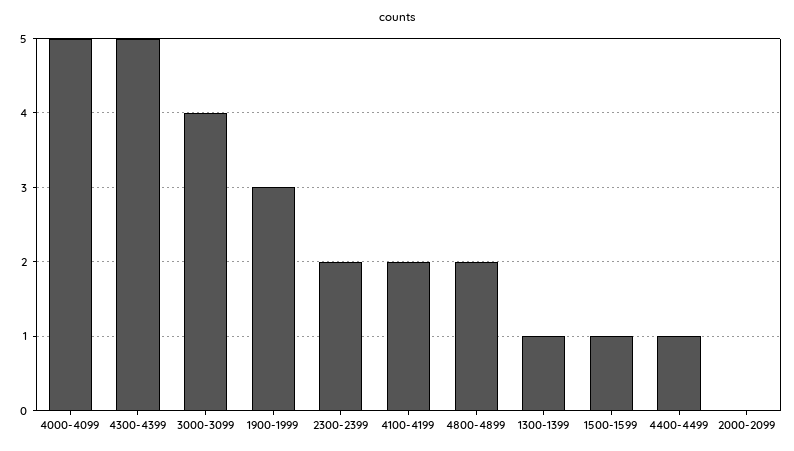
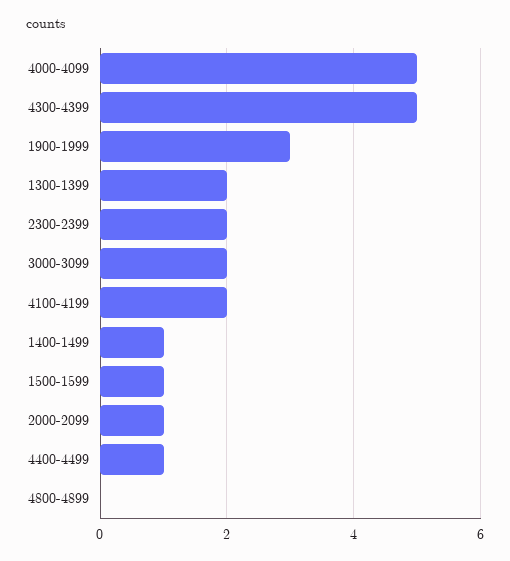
3000-3099: 4 -> 2
4800-4899: 2 -> 0
1300-1399: 1 -> 2
2000-2099: 0 -> 1
1400-1499: none -> 1

